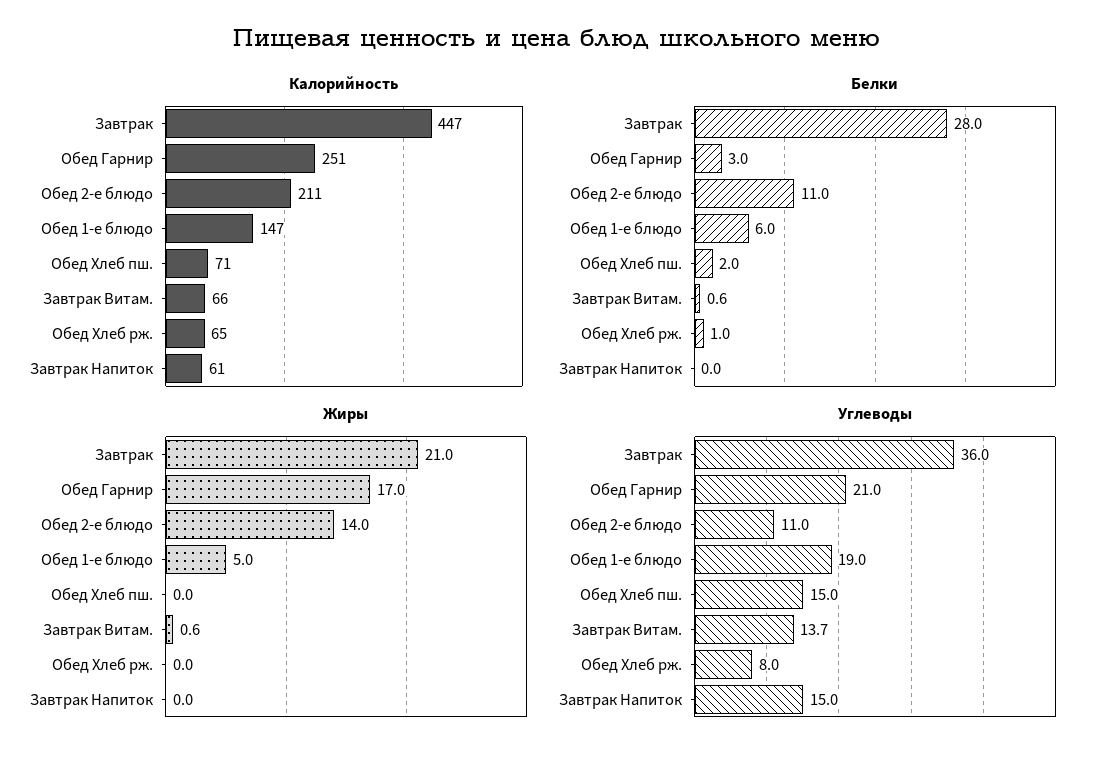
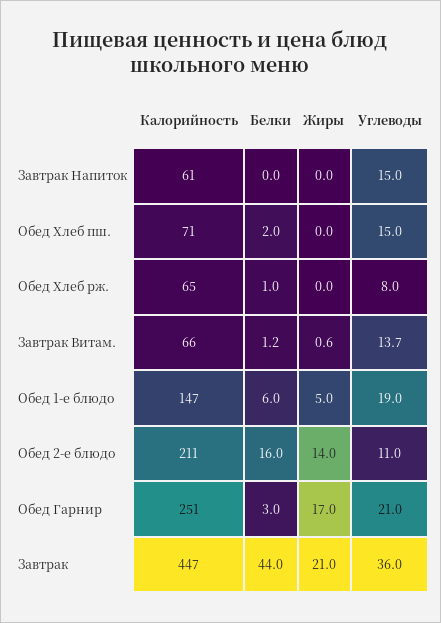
Белки, Завтрак: 28 -> 44
Белки, Обед 2-е блюдо: 11 -> 16
Белки, Завтрак Витам.: 0.6 -> 1.2

